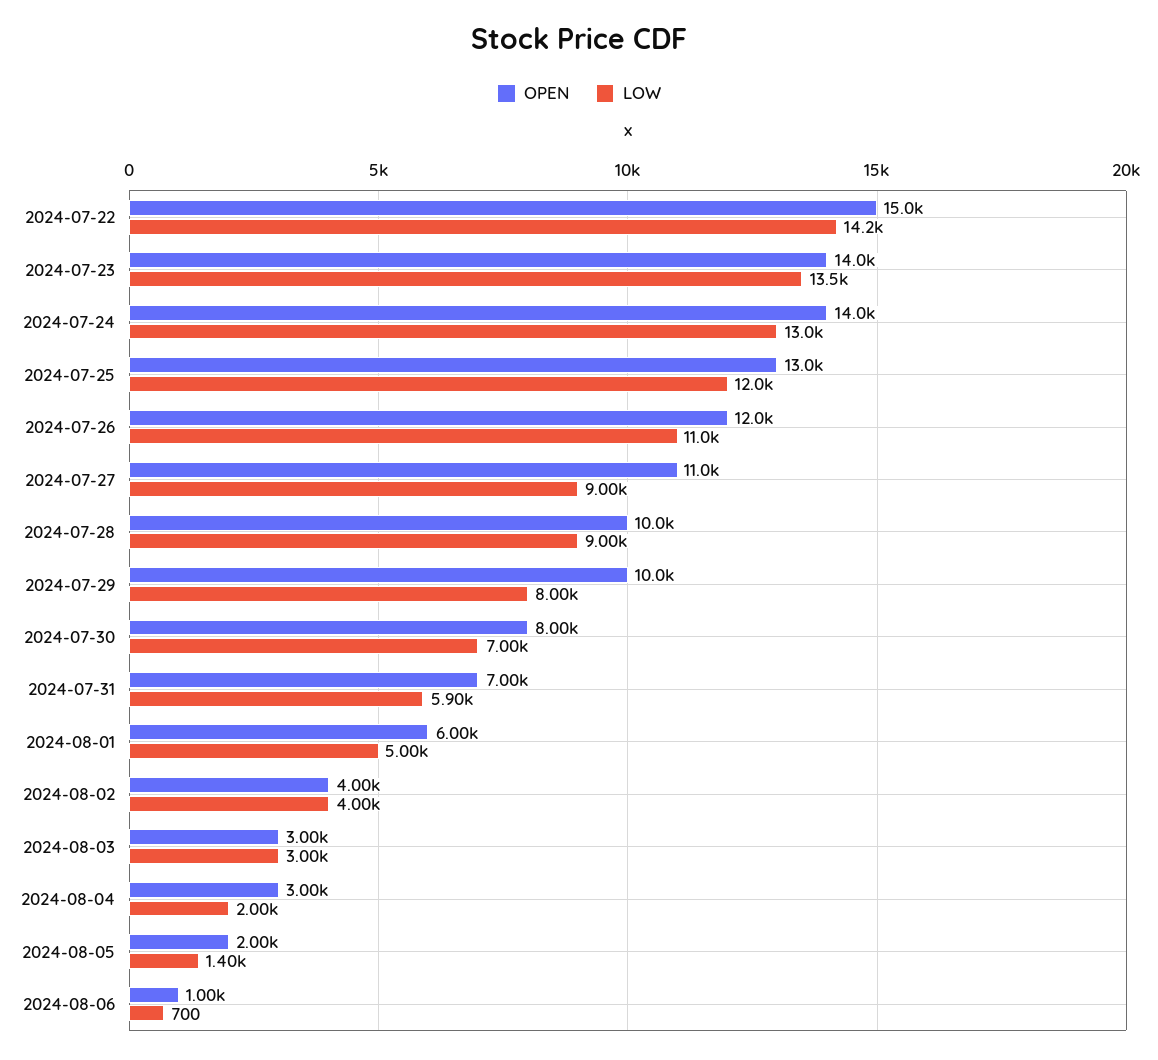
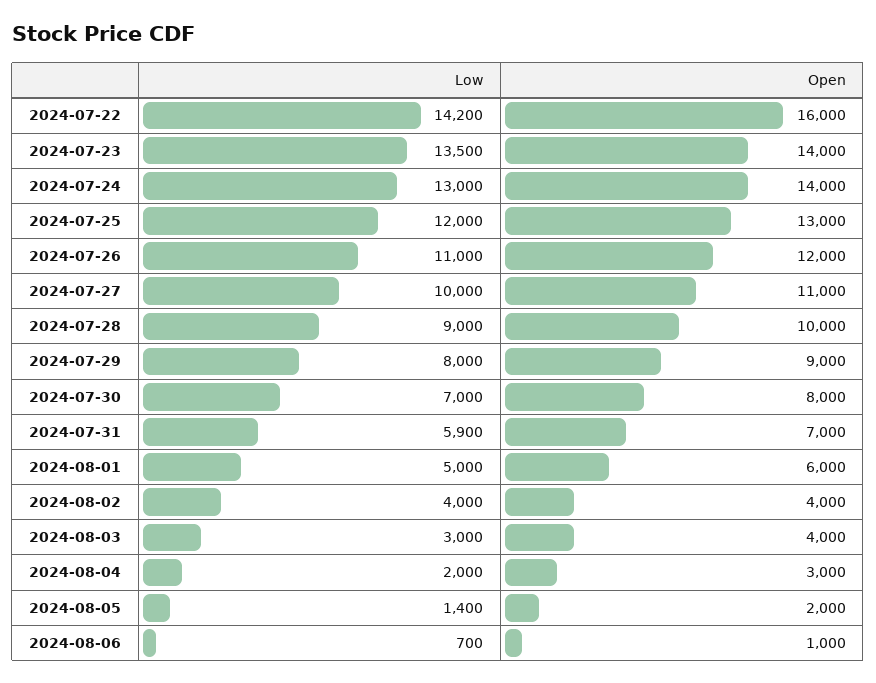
OPEN, 2024-07-22: 15000 -> 16000
LOW, 2024-07-27: 9000 -> 10000
OPEN, 2024-07-29: 10000 -> 9000
OPEN, 2024-08-03: 3000 -> 4000

